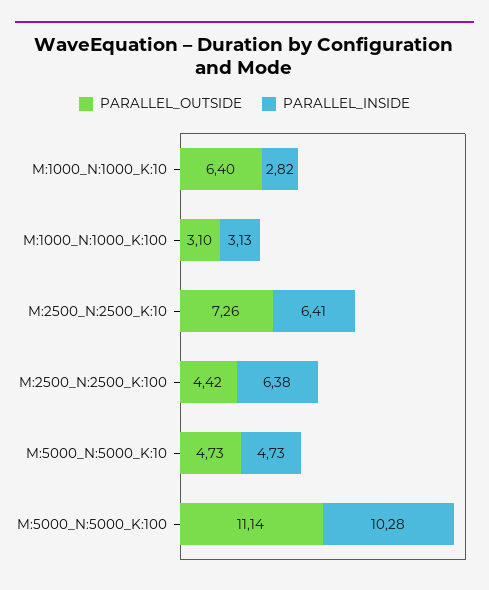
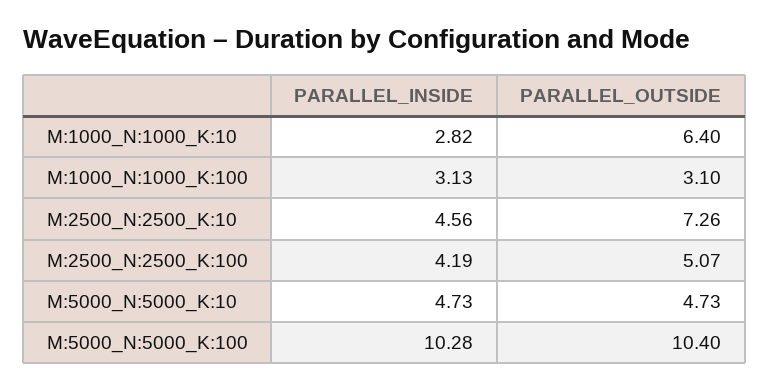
PARALLEL_INSIDE, M:2500_N:2500_K:10: 6.41 -> 4.56
PARALLEL_OUTSIDE, M:2500_N:2500_K:100: 4.42 -> 5.07
PARALLEL_INSIDE, M:2500_N:2500_K:100: 6.38 -> 4.19
PARALLEL_OUTSIDE, M:5000_N:5000_K:100: 11.14 -> 10.4

